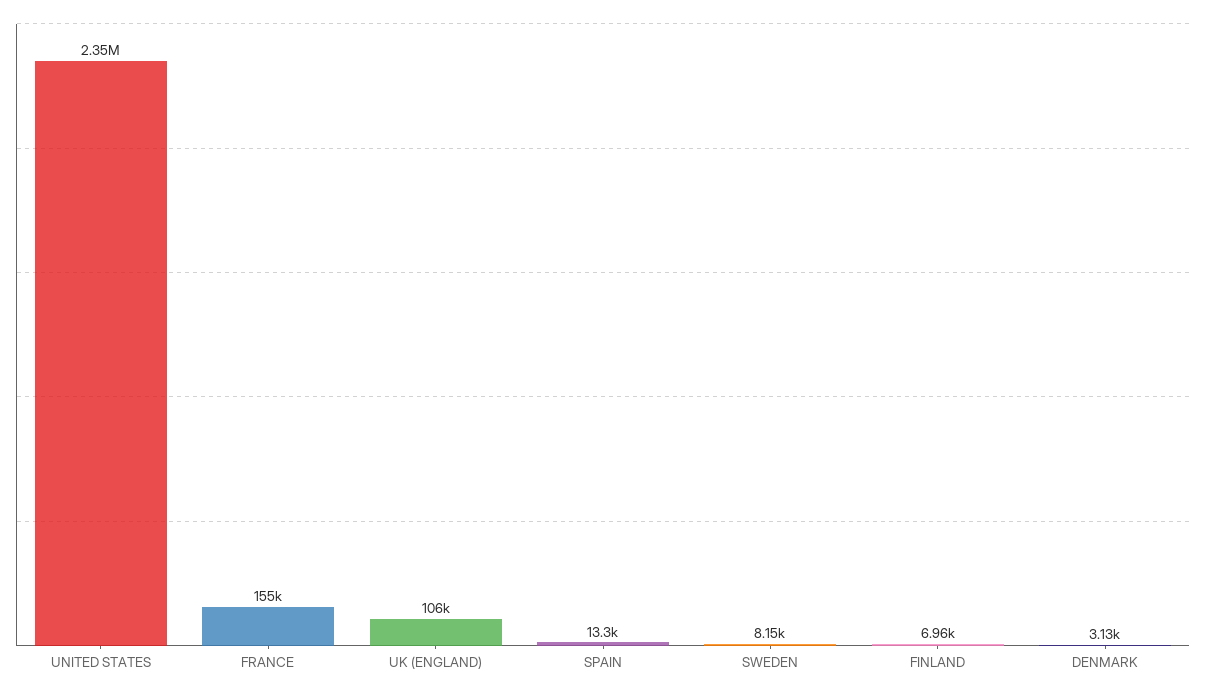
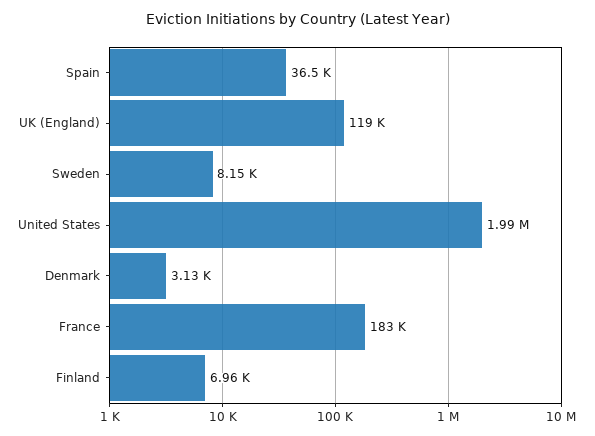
UNITED STATES: 2350000 -> 1990000
FRANCE: 155000 -> 183000
UK (ENGLAND): 106000 -> 119000
SPAIN: 13300 -> 36500

